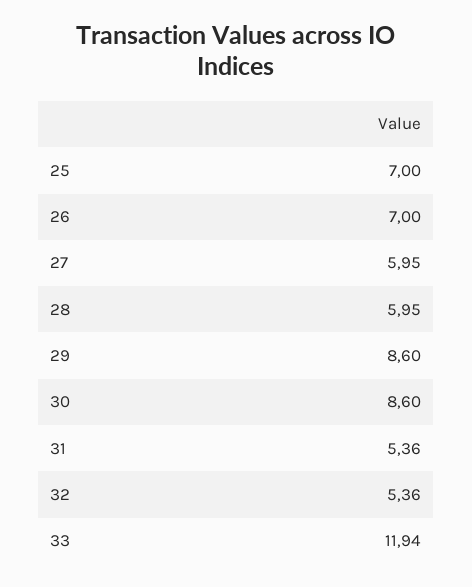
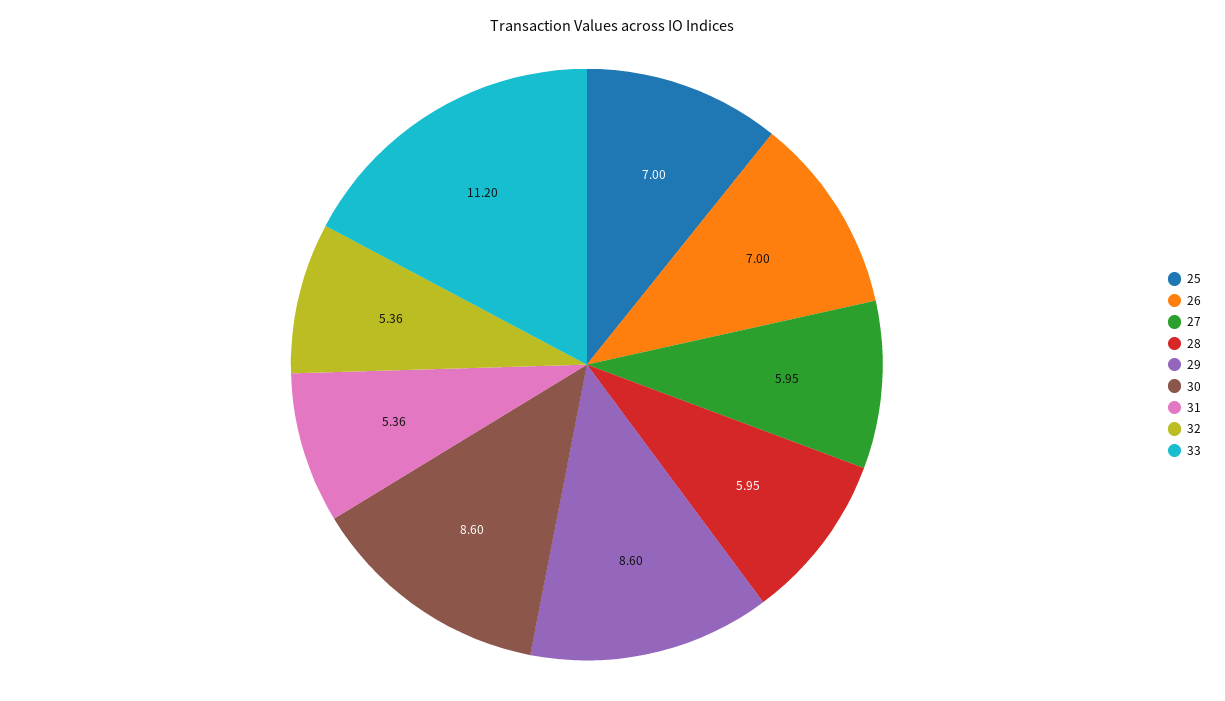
33: 11.94 -> 11.2

